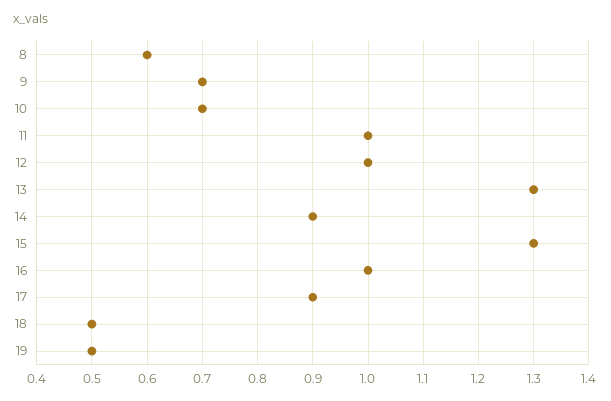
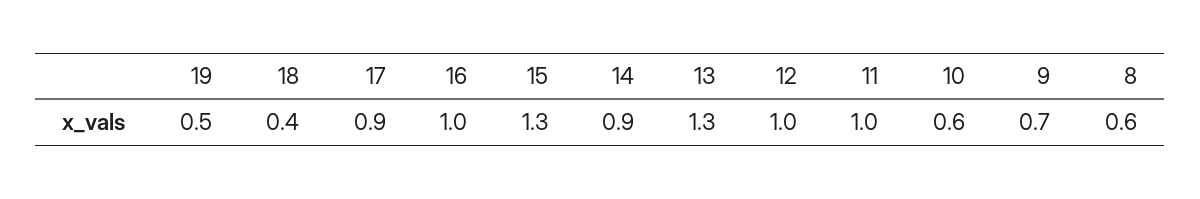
10: 0.7 -> 0.6
18: 0.5 -> 0.4

